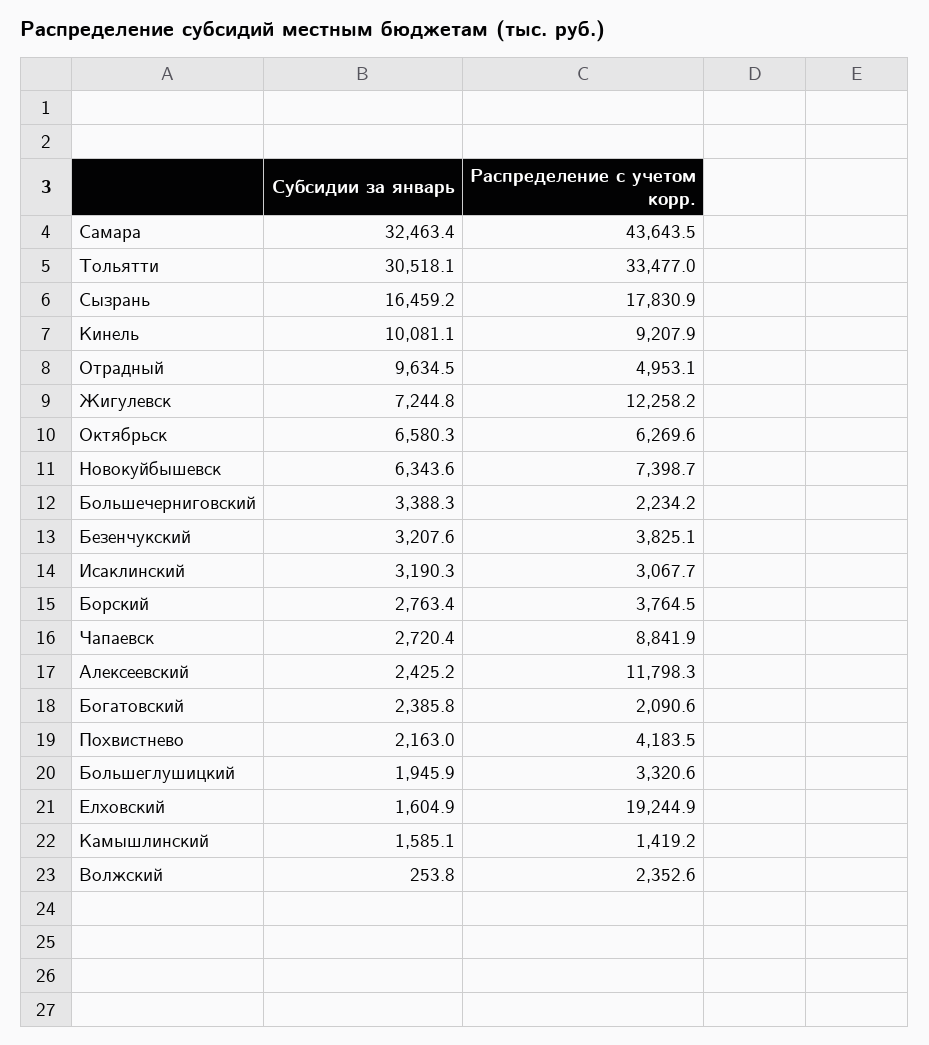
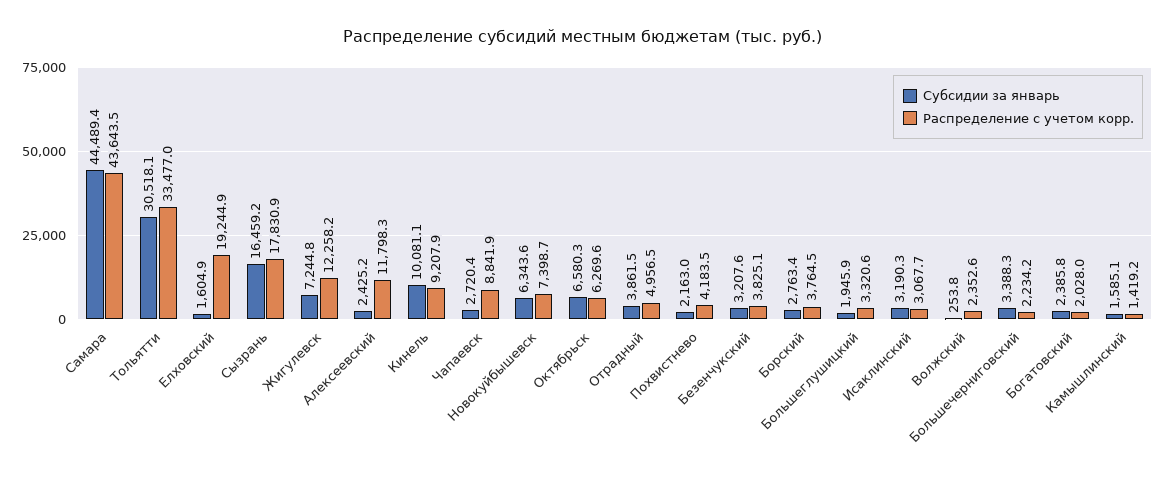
Субсидии за январь, Самара: 32463.4 -> 44489.4
Субсидии за январь, Отрадный: 9634.5 -> 3861.5
Распределение с учетом корр., Отрадный: 4953.1 -> 4956.5
Распределение с учетом корр., Богатовский: 2090.6 -> 2028

